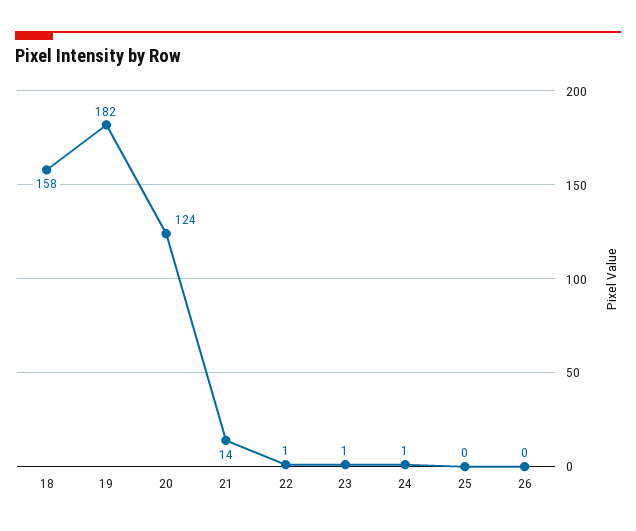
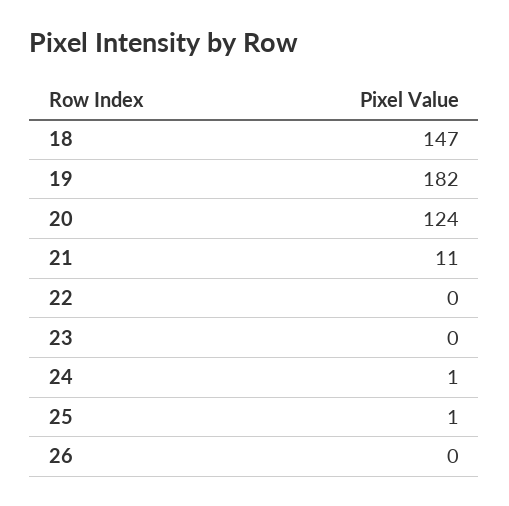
18: 158 -> 147
21: 14 -> 11
22: 1 -> 0
23: 1 -> 0
25: 0 -> 1

